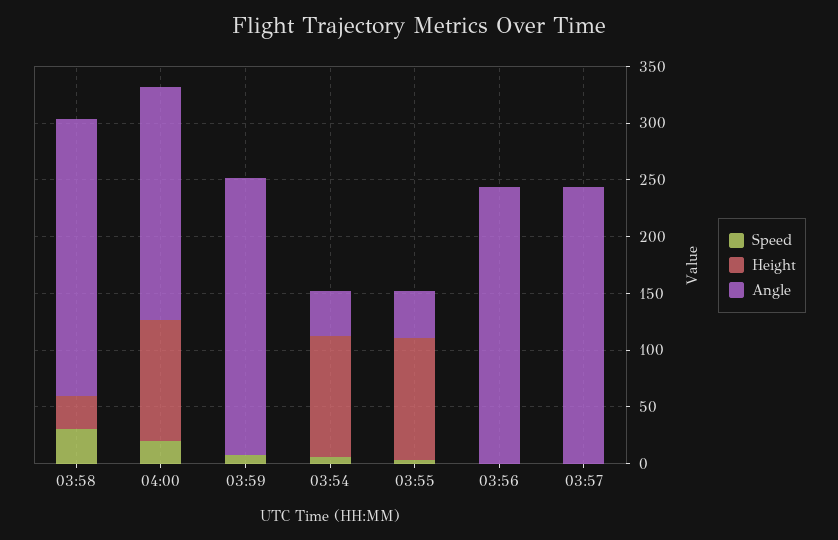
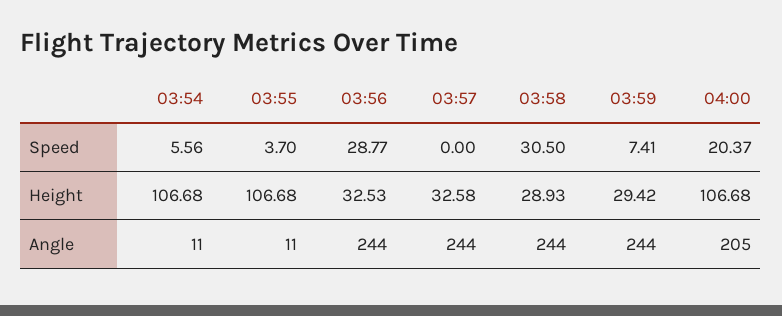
Height, 03:59: 0 -> 29.42
Angle, 03:54: 40 -> 11
Angle, 03:55: 40 -> 11
Speed, 03:56: 0 -> 28.77
Height, 03:56: 0 -> 32.53
Height, 03:57: 0 -> 32.58

